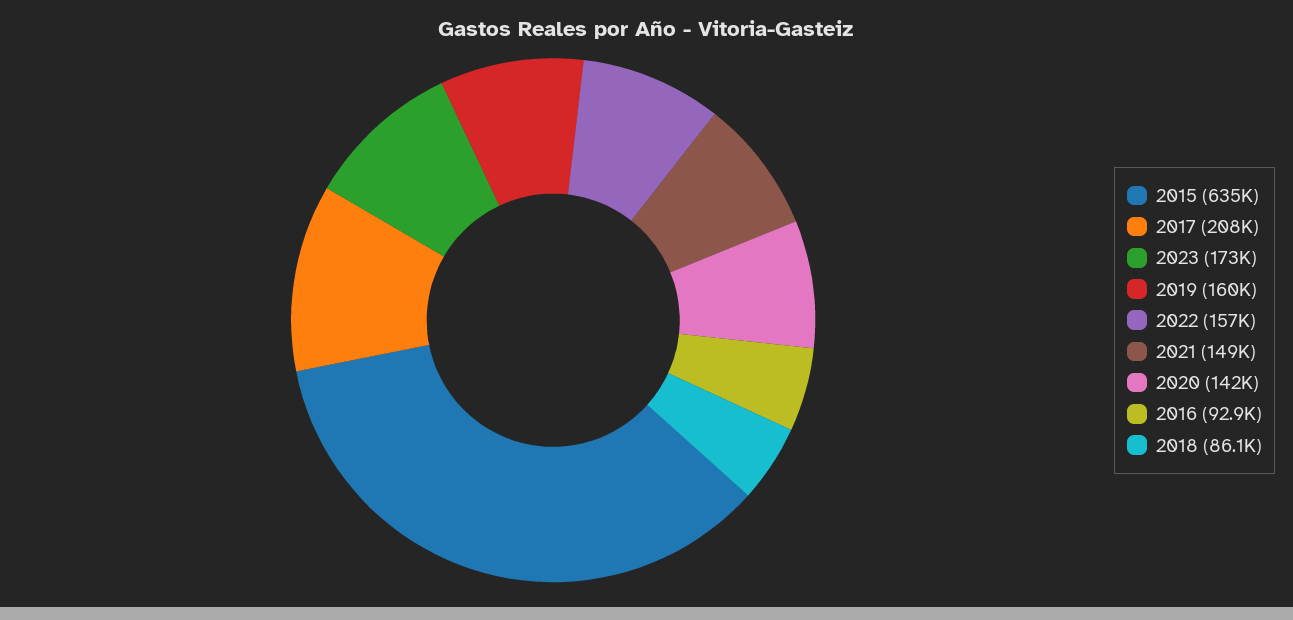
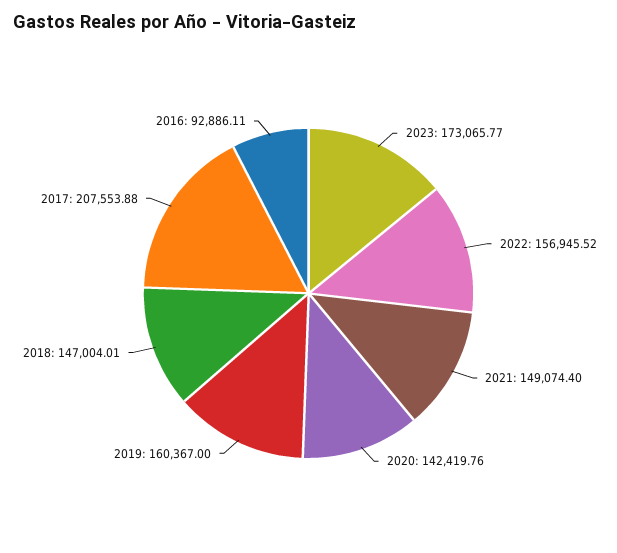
2015: 635000 -> none
2018: 86100 -> 147004.01

